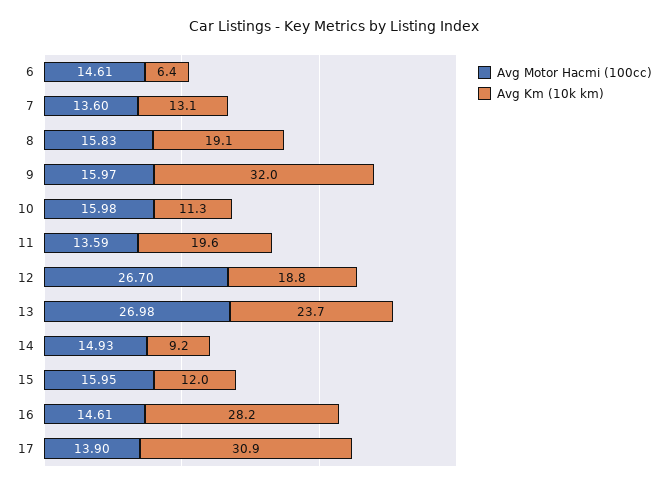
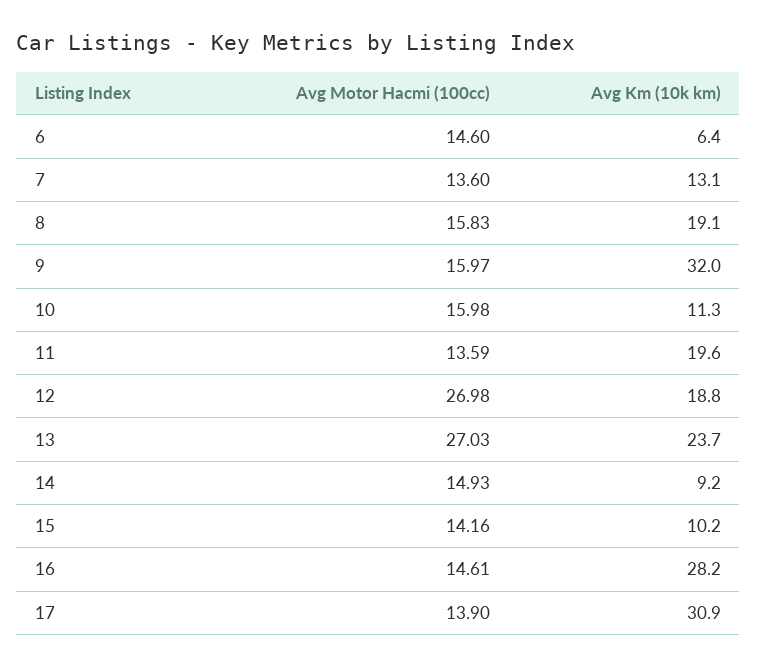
Avg Motor Hacmi (100cc), 6: 14.61 -> 14.6
Avg Motor Hacmi (100cc), 12: 26.7 -> 26.98
Avg Motor Hacmi (100cc), 13: 26.98 -> 27.03
Avg Motor Hacmi (100cc), 15: 15.95 -> 14.16
Avg Km (10k km), 15: 12 -> 10.2

